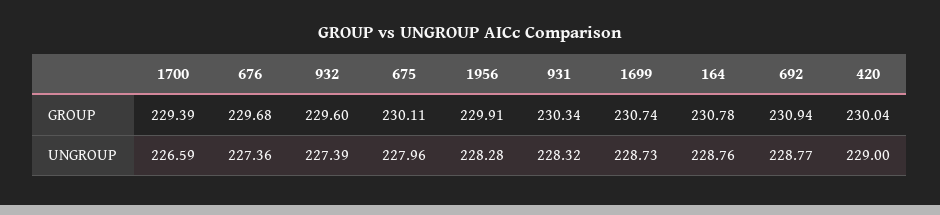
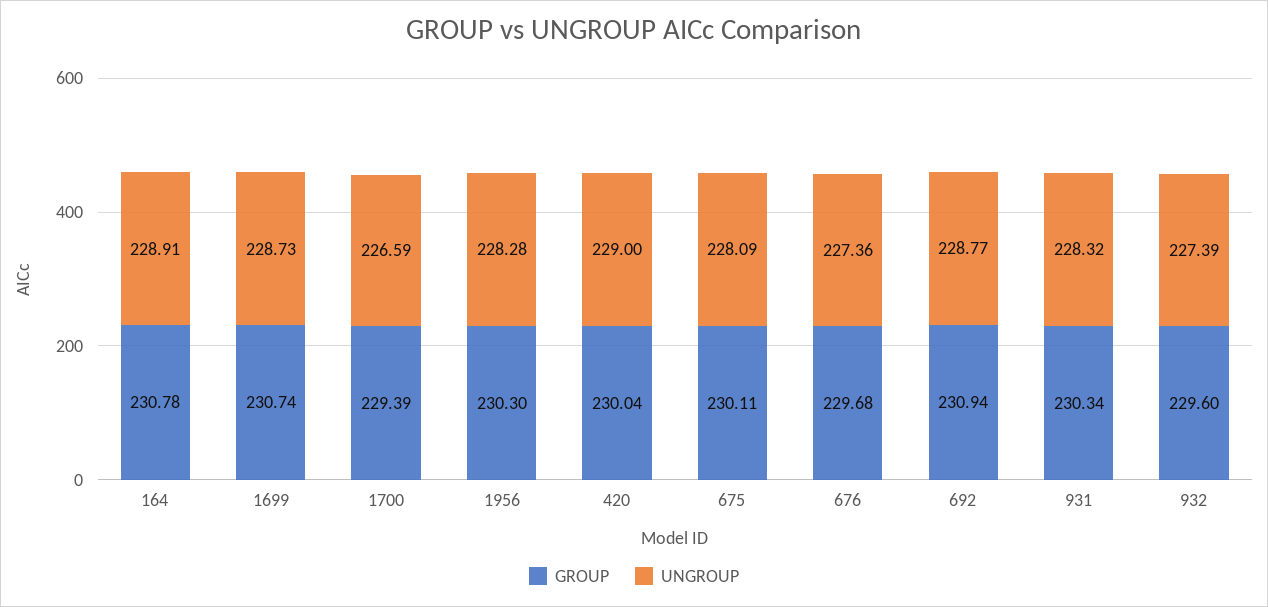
GROUP, 1956: 229.91 -> 230.3
UNGROUP, 675: 227.96 -> 228.09
UNGROUP, 164: 228.76 -> 228.91

